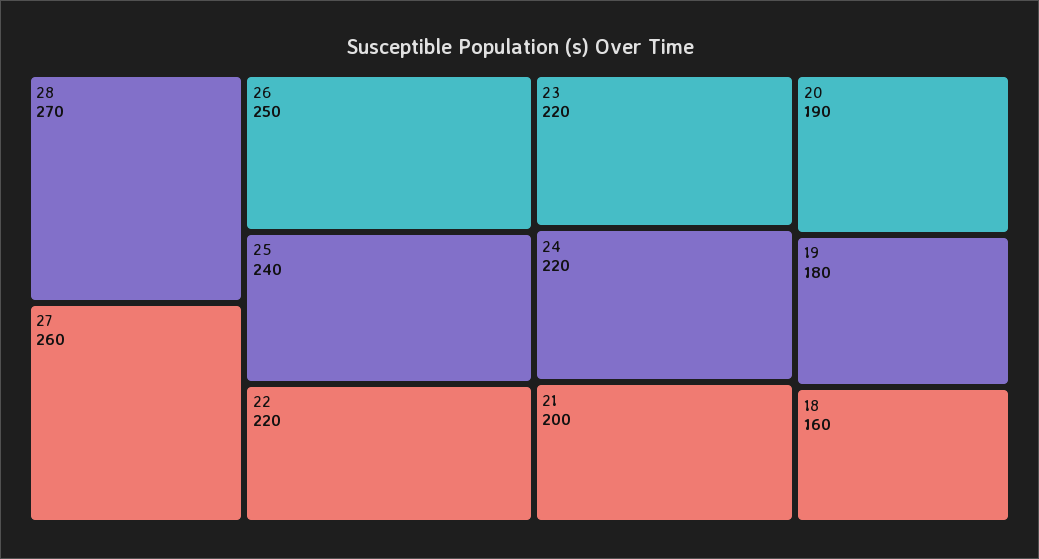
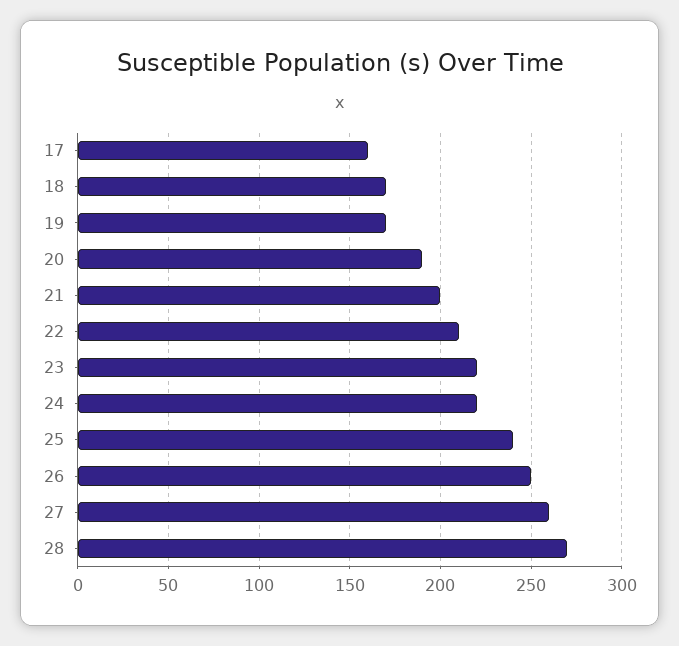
22: 220 -> 210
19: 180 -> 170
18: 160 -> 170
17: none -> 160

